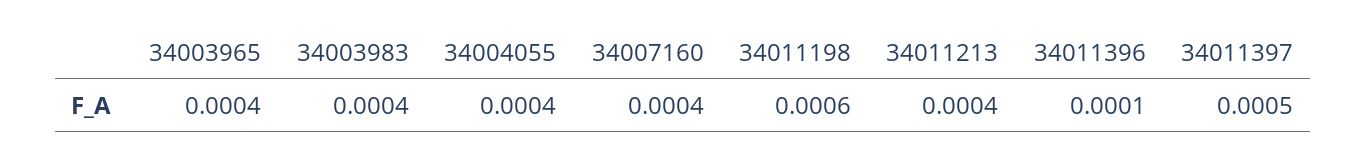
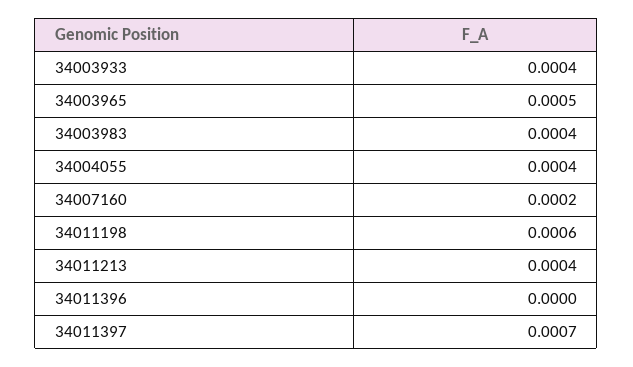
34003965: 0.0004 -> 0.0005
34007160: 0.0004 -> 0.0002
34011396: 0.0001 -> 0
34011397: 0.0005 -> 0.0007
34003933: none -> 0.0004

